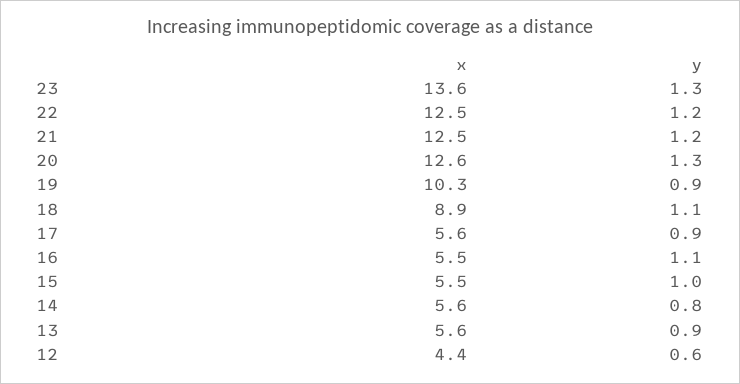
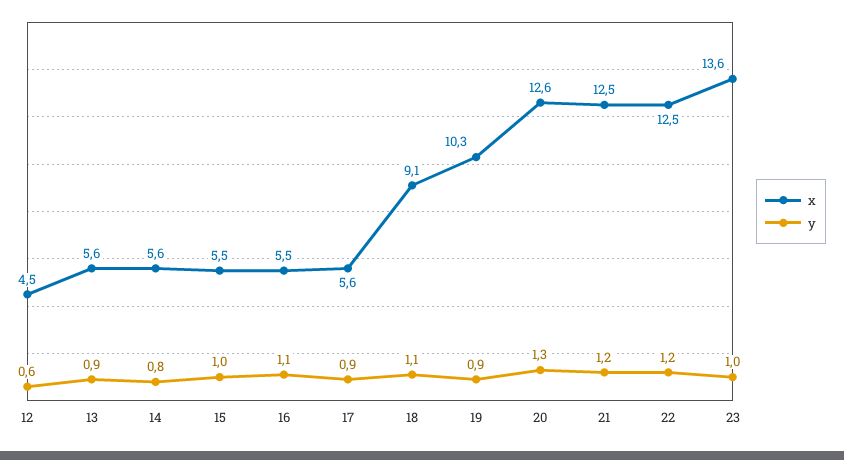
y, 23: 1.3 -> 1
x, 18: 8.9 -> 9.1
x, 12: 4.4 -> 4.5

